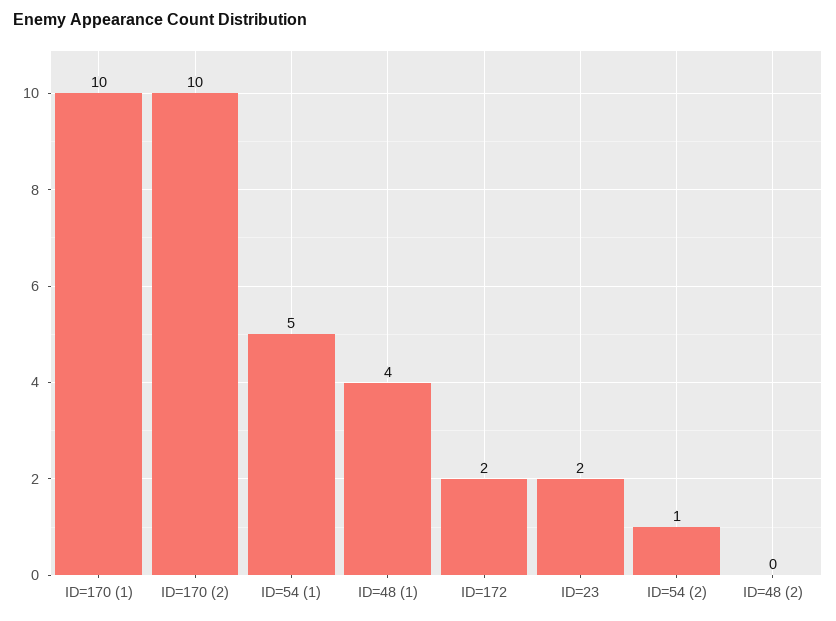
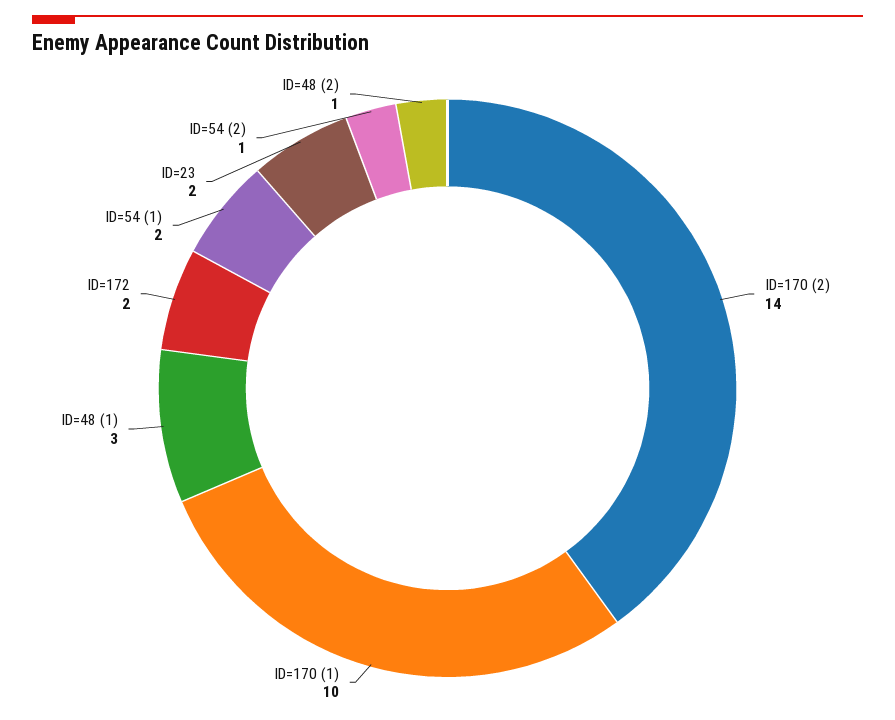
ID=170 (2): 10 -> 14
ID=54 (1): 5 -> 2
ID=48 (1): 4 -> 3
ID=48 (2): 0 -> 1

